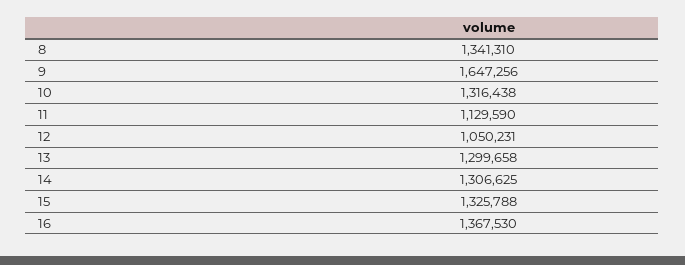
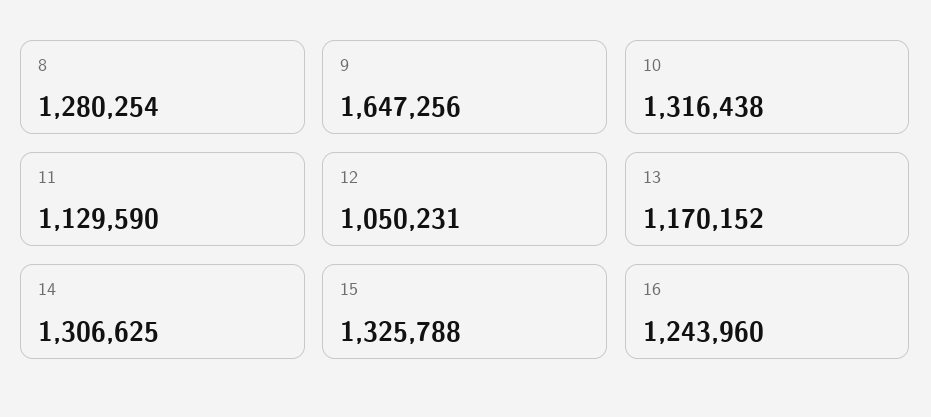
8: 1341310 -> 1280254
13: 1299658 -> 1170152
16: 1367530 -> 1243960

